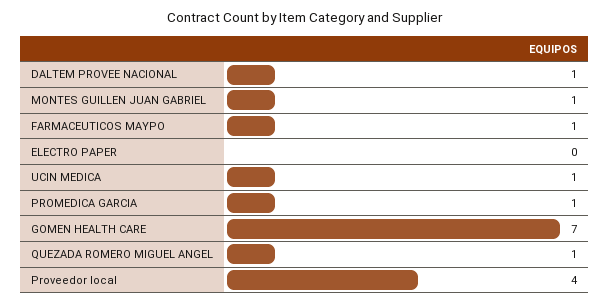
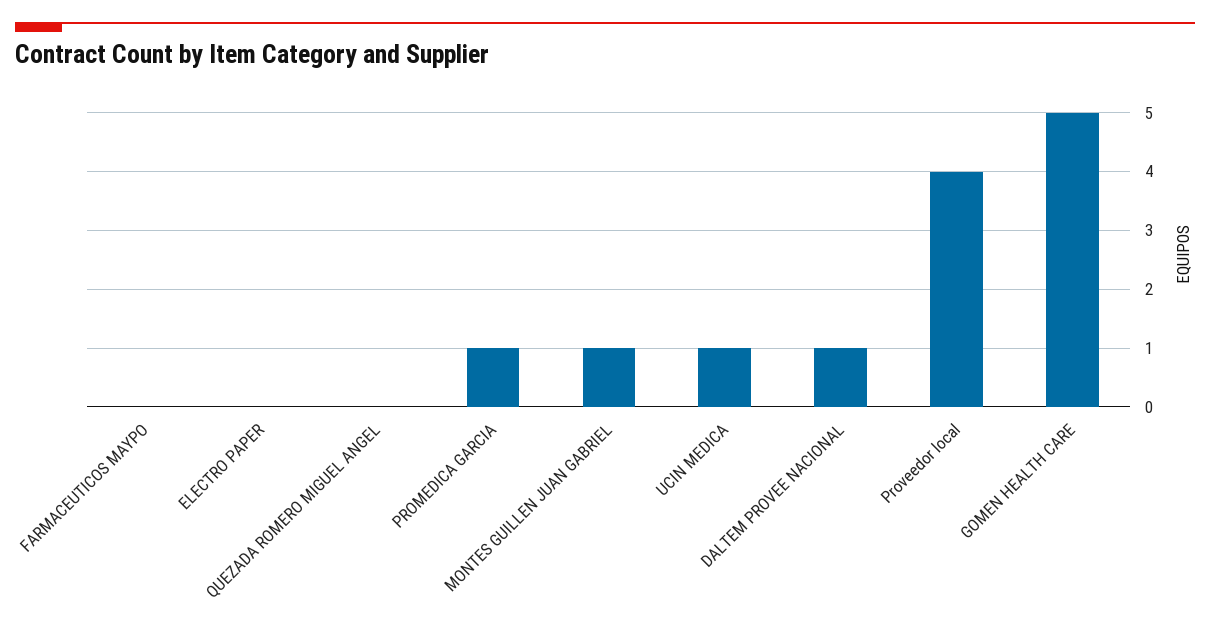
FARMACEUTICOS MAYPO: 1 -> 0
GOMEN HEALTH CARE: 7 -> 5
QUEZADA ROMERO MIGUEL ANGEL: 1 -> 0

